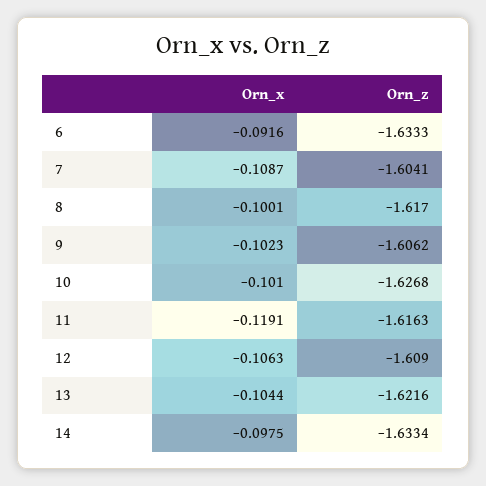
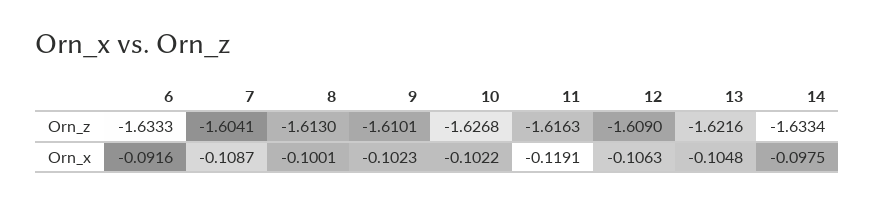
Orn_z, 8: -1.617 -> -1.613
Orn_z, 9: -1.6062 -> -1.6101
Orn_x, 10: -0.101 -> -0.1022
Orn_x, 13: -0.1044 -> -0.1048

